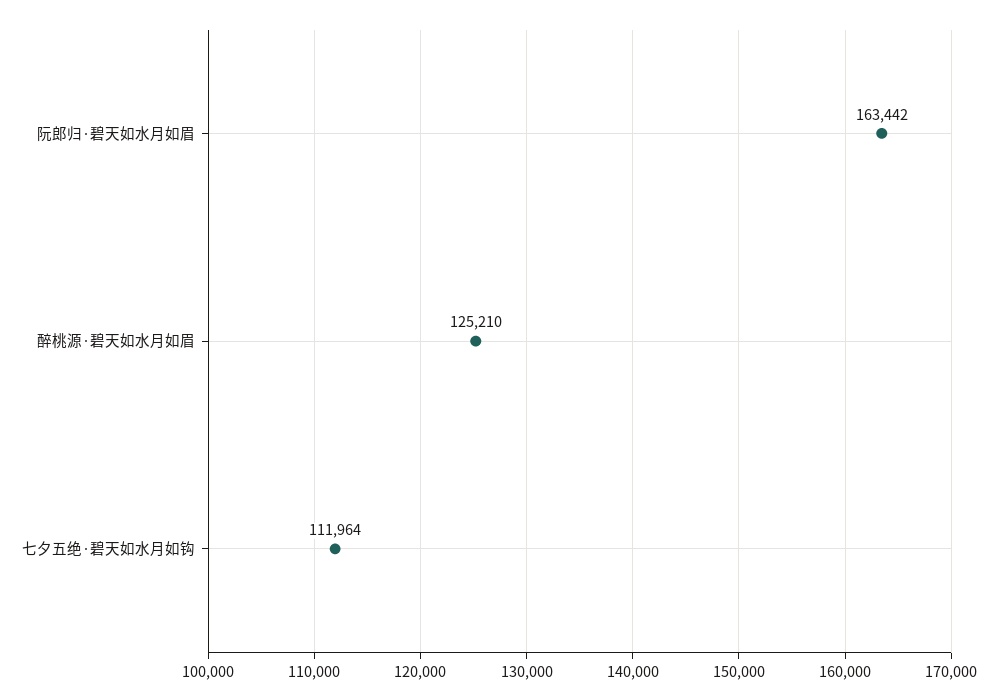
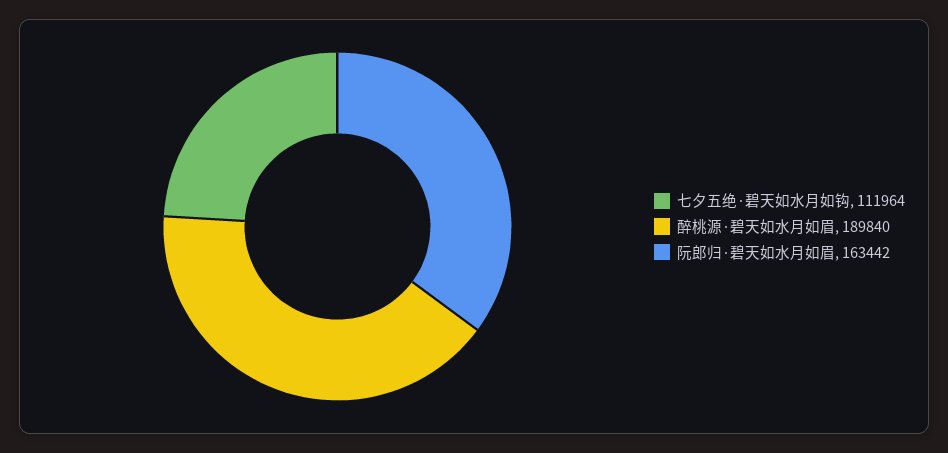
醉桃源·碧天如水月如眉: 125210 -> 189840

